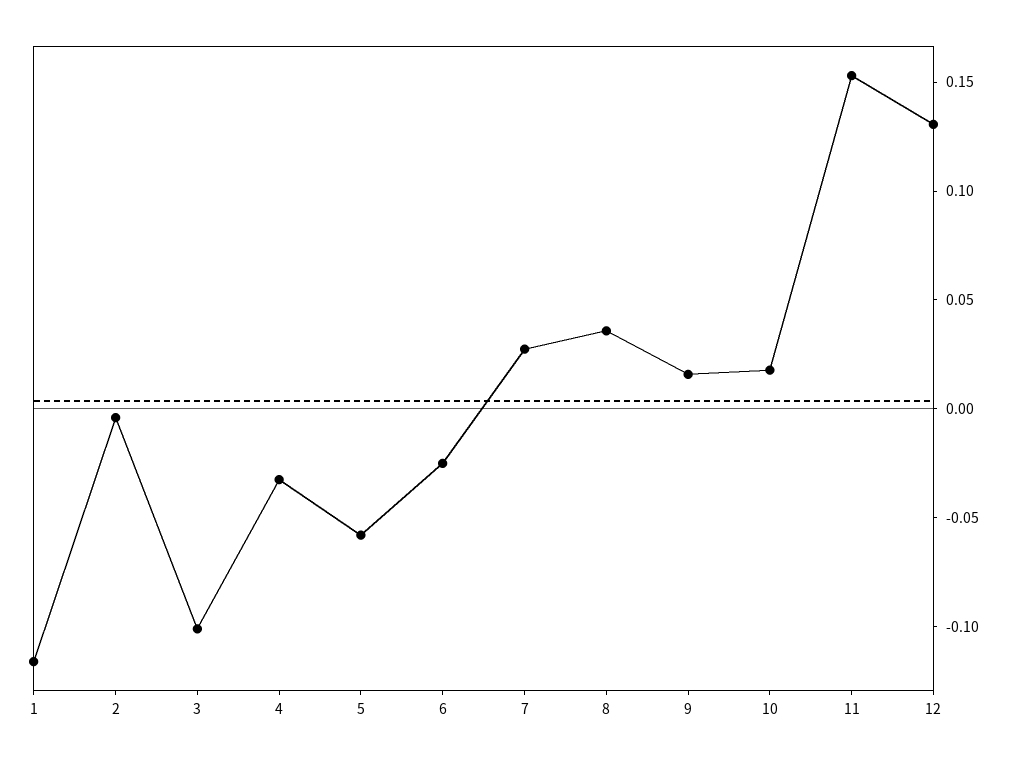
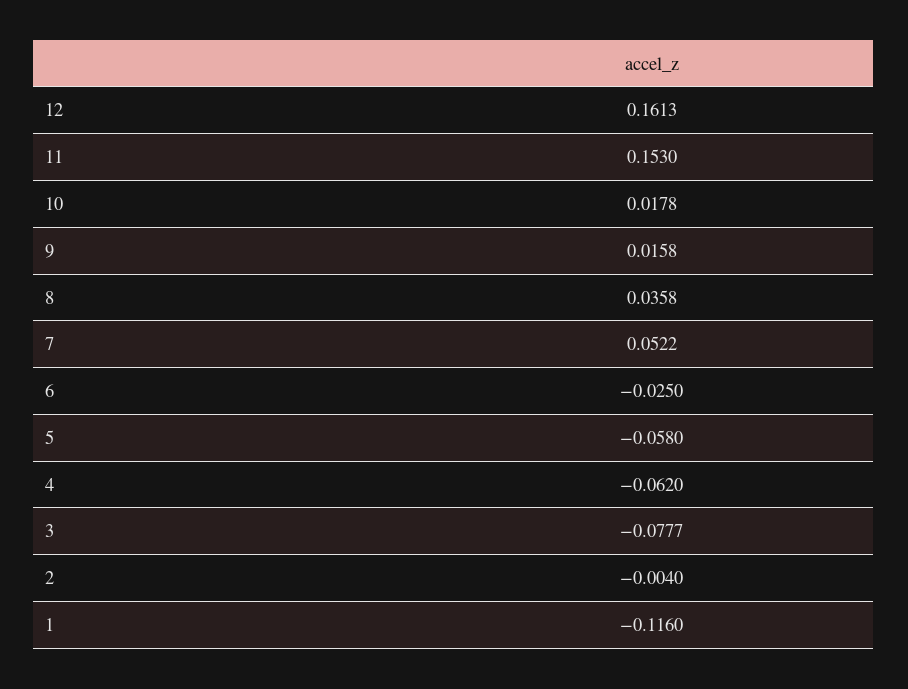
3: -0.1 -> -0.0777
4: -0.03 -> -0.062
7: 0.03 -> 0.0522
12: 0.13 -> 0.1613

